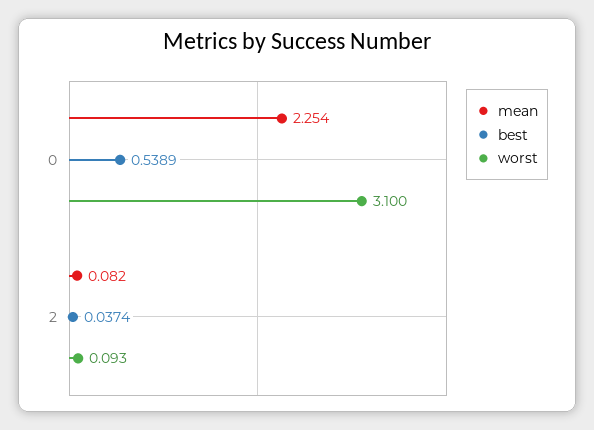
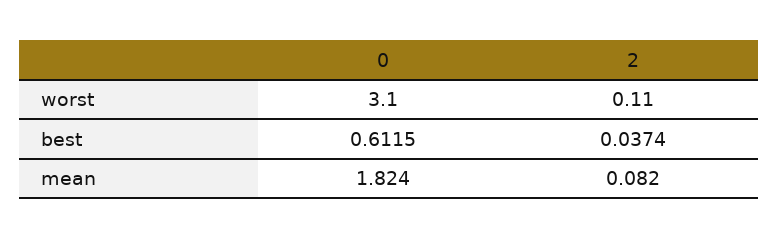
mean, 0: 2.254 -> 1.824
best, 0: 0.5389 -> 0.6115
worst, 2: 0.093 -> 0.11

